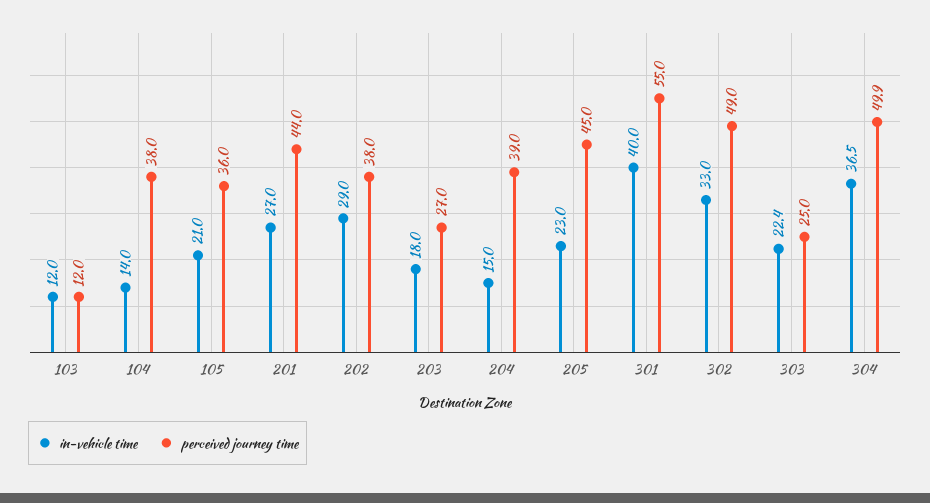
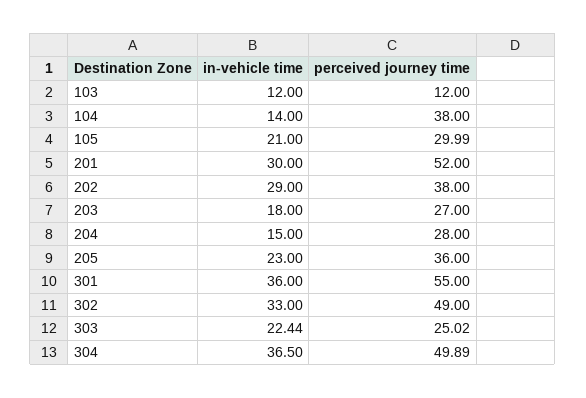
perceived journey time, 105: 36 -> 29.99
in-vehicle time, 201: 27 -> 30
perceived journey time, 201: 44 -> 52
perceived journey time, 204: 39 -> 28
perceived journey time, 205: 45 -> 36
in-vehicle time, 301: 40 -> 36

